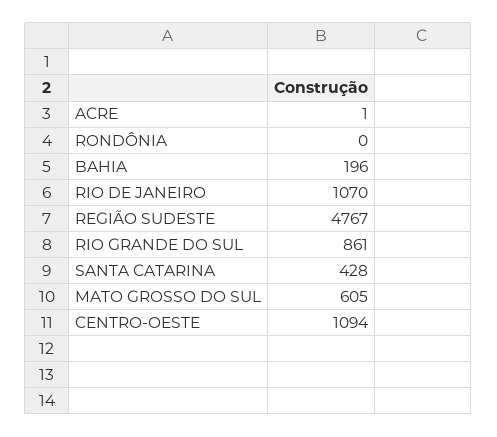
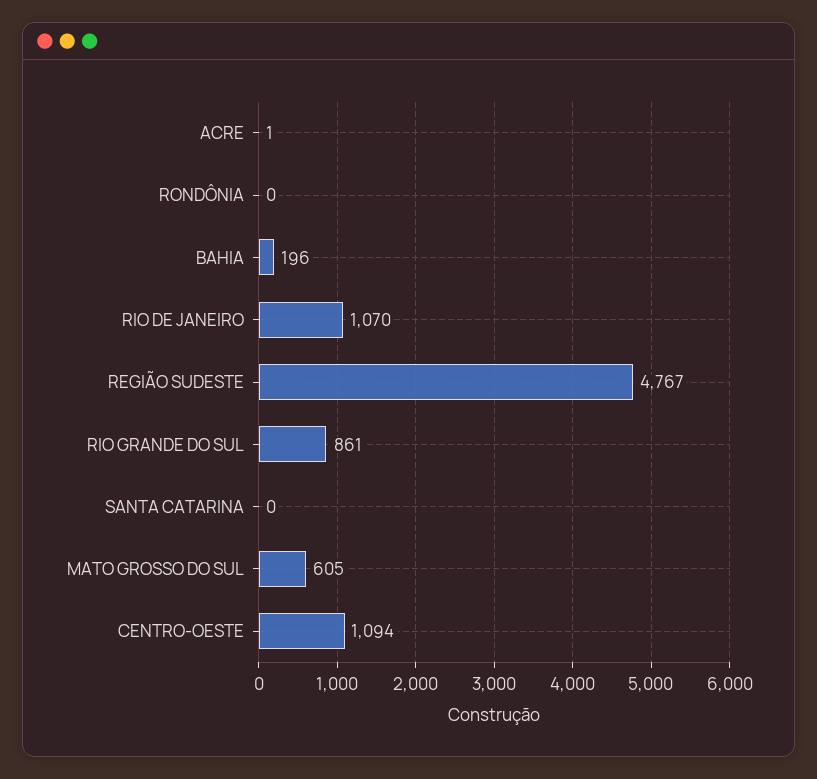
SANTA CATARINA: 428 -> 0

